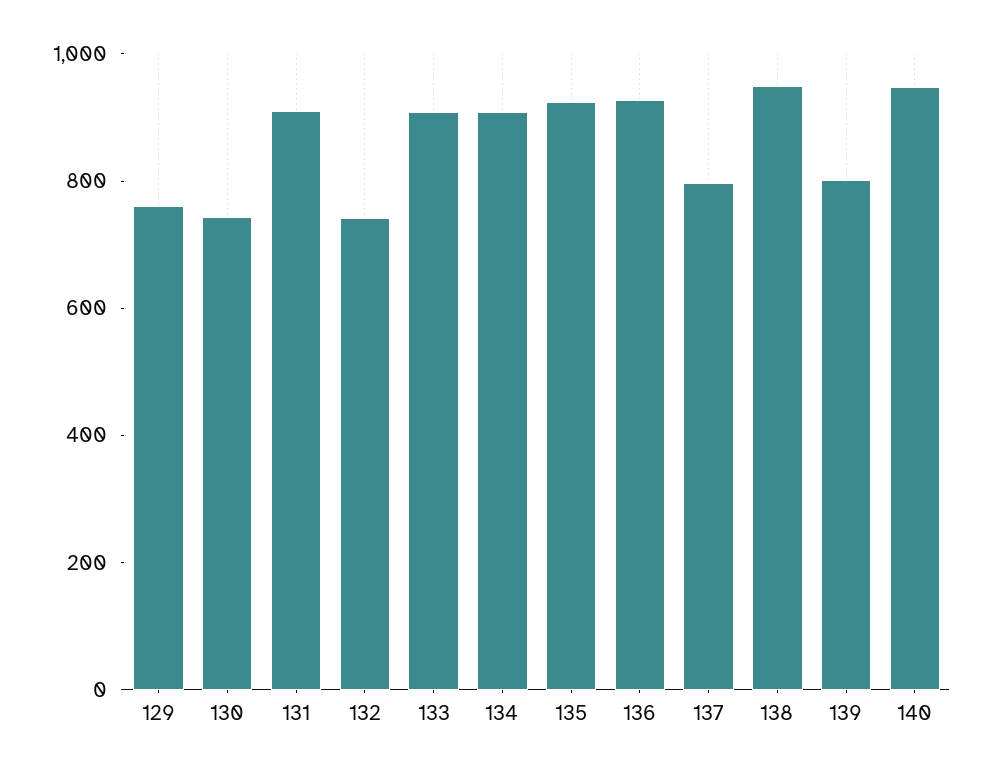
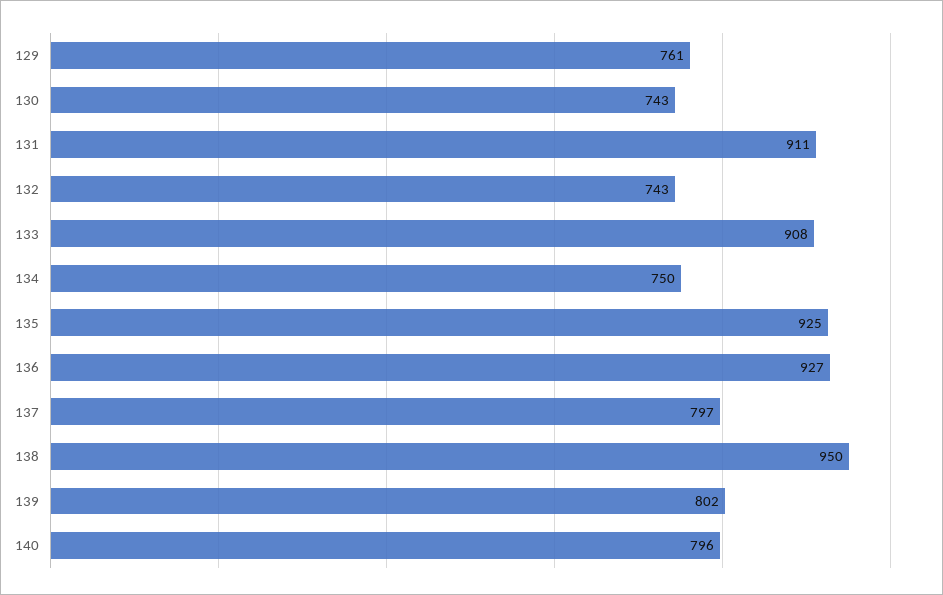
134: 900 -> 750
140: 950 -> 796

